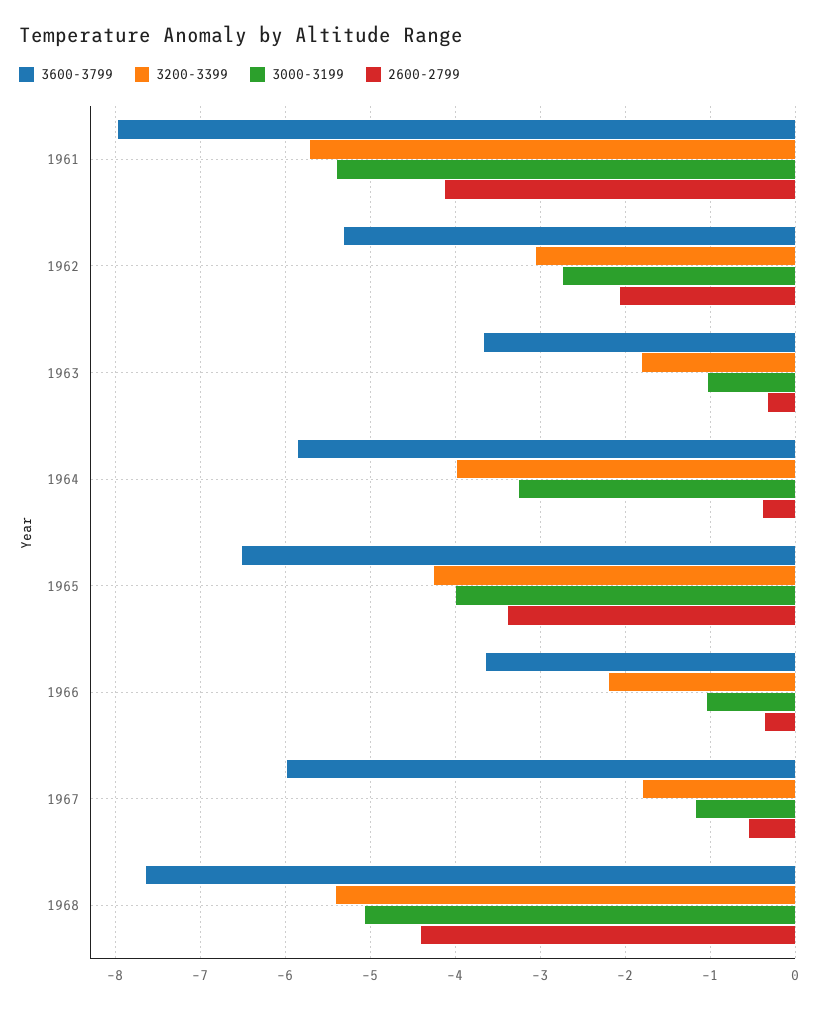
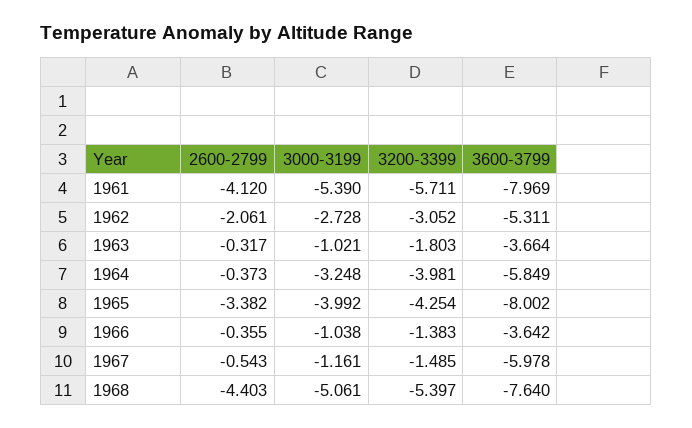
3600-3799, 1965: -6.5 -> -8.002
3200-3399, 1966: -2.2 -> -1.383
3200-3399, 1967: -1.8 -> -1.485

